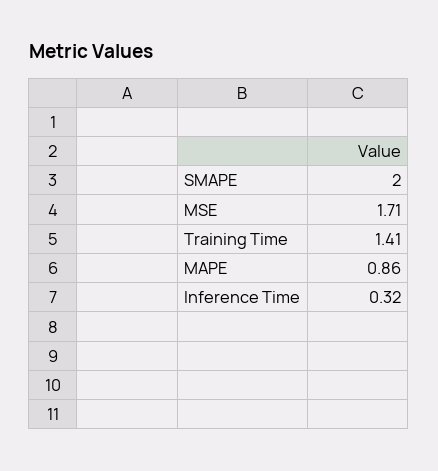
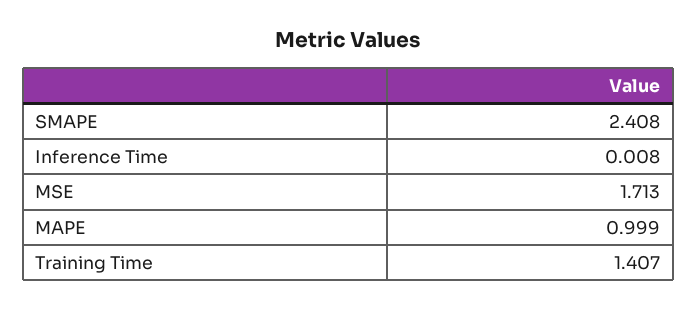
SMAPE: 2 -> 2.408
MAPE: 0.86 -> 0.999
Inference Time: 0.32 -> 0.008

